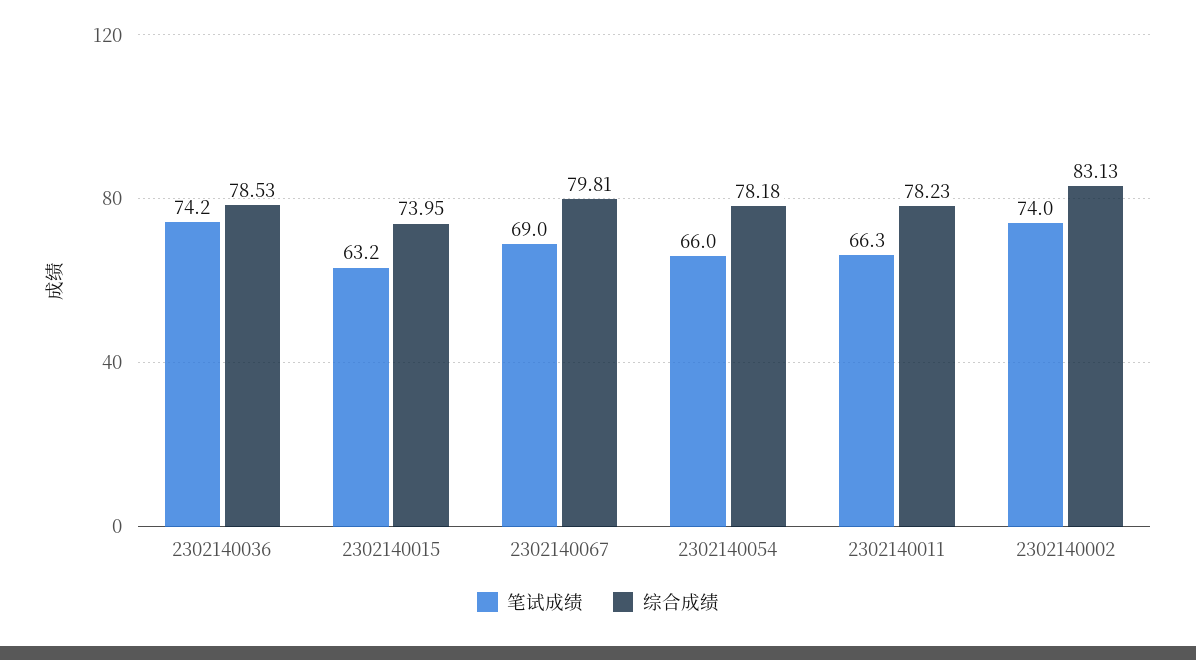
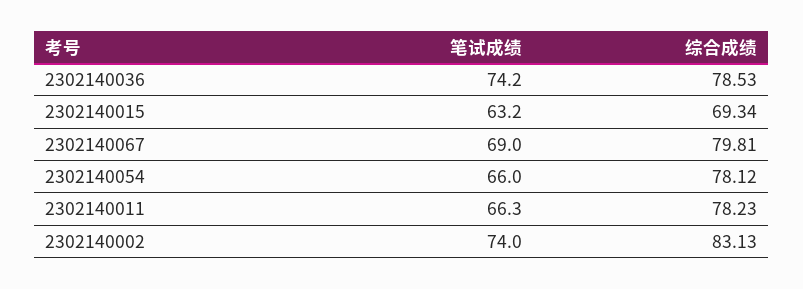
综合成绩, 2302140015: 73.95 -> 69.34
综合成绩, 2302140054: 78.18 -> 78.12

